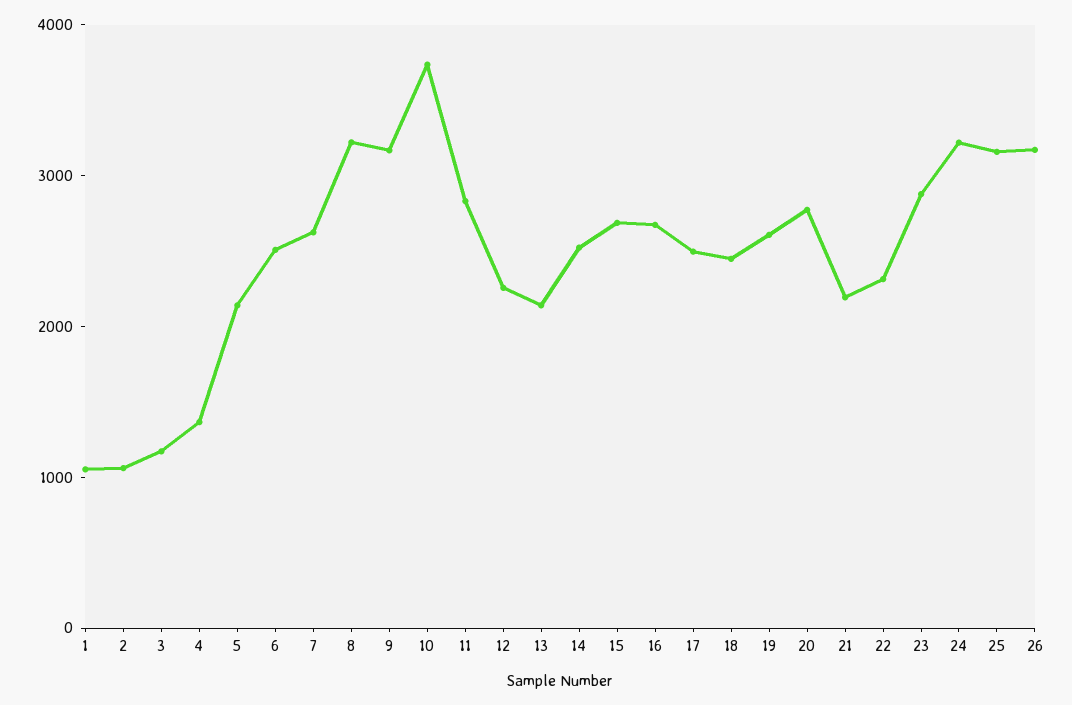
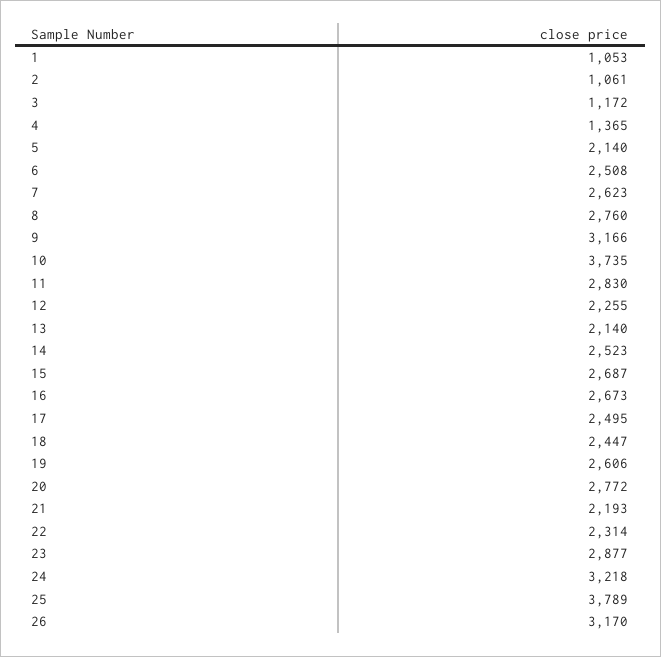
8: 3200 -> 2760
25: 3200 -> 3789

